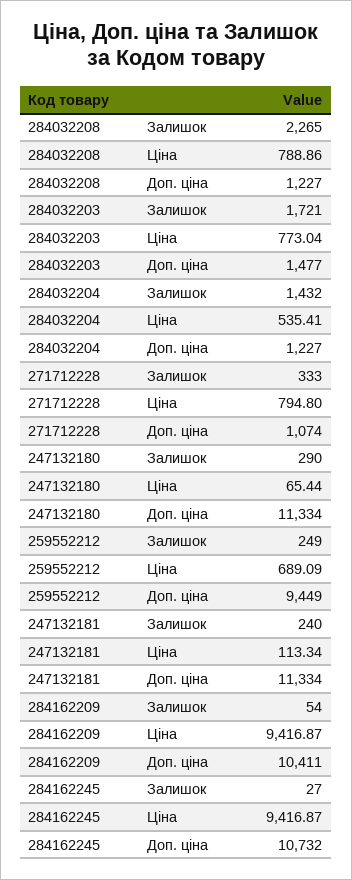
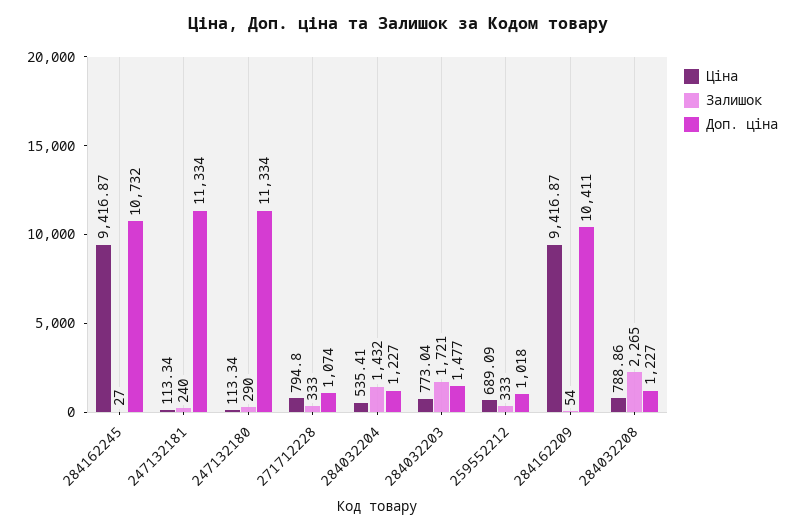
Ціна, 247132180: 65.44 -> 113.34
Залишок, 259552212: 249 -> 333
Доп. ціна, 259552212: 9449 -> 1018

